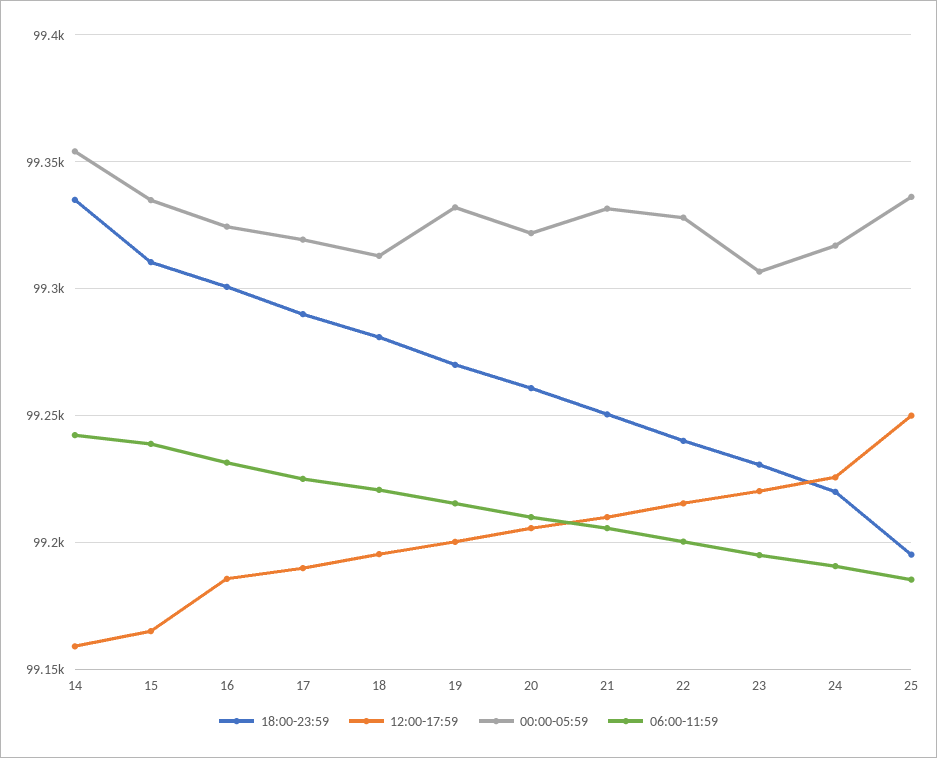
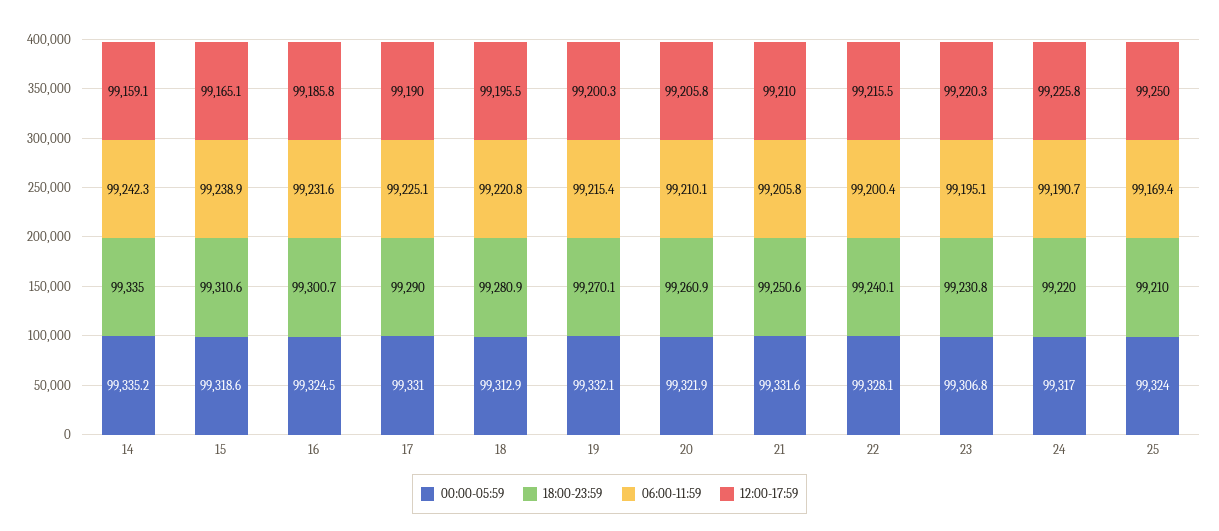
00:00-05:59, 14: 99355 -> 99335.2
00:00-05:59, 15: 99335 -> 99318.6
00:00-05:59, 17: 99320 -> 99331
18:00-23:59, 25: 99195 -> 99210
00:00-05:59, 25: 99335 -> 99324
06:00-11:59, 25: 99185 -> 99169.4

